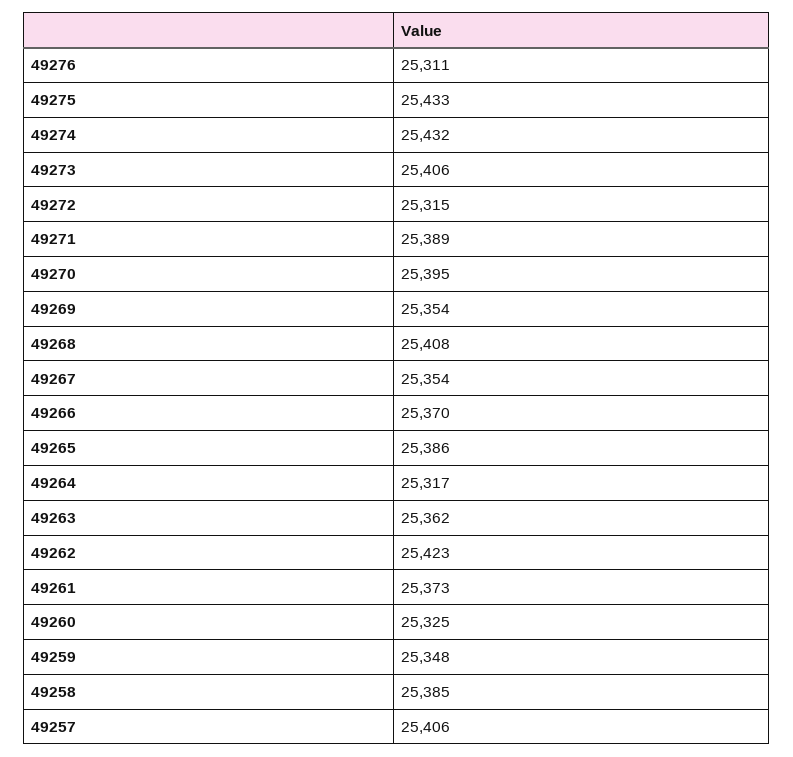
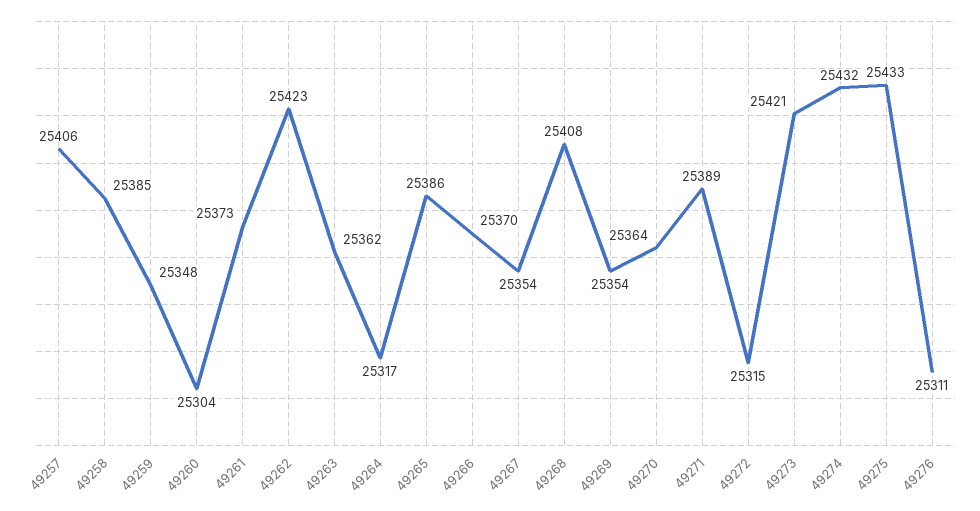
49273: 25406 -> 25421
49270: 25395 -> 25364
49260: 25325 -> 25304

